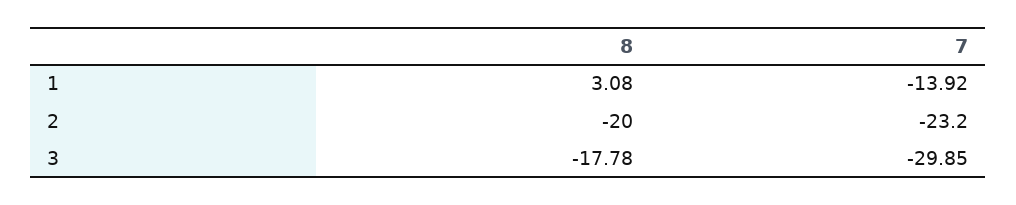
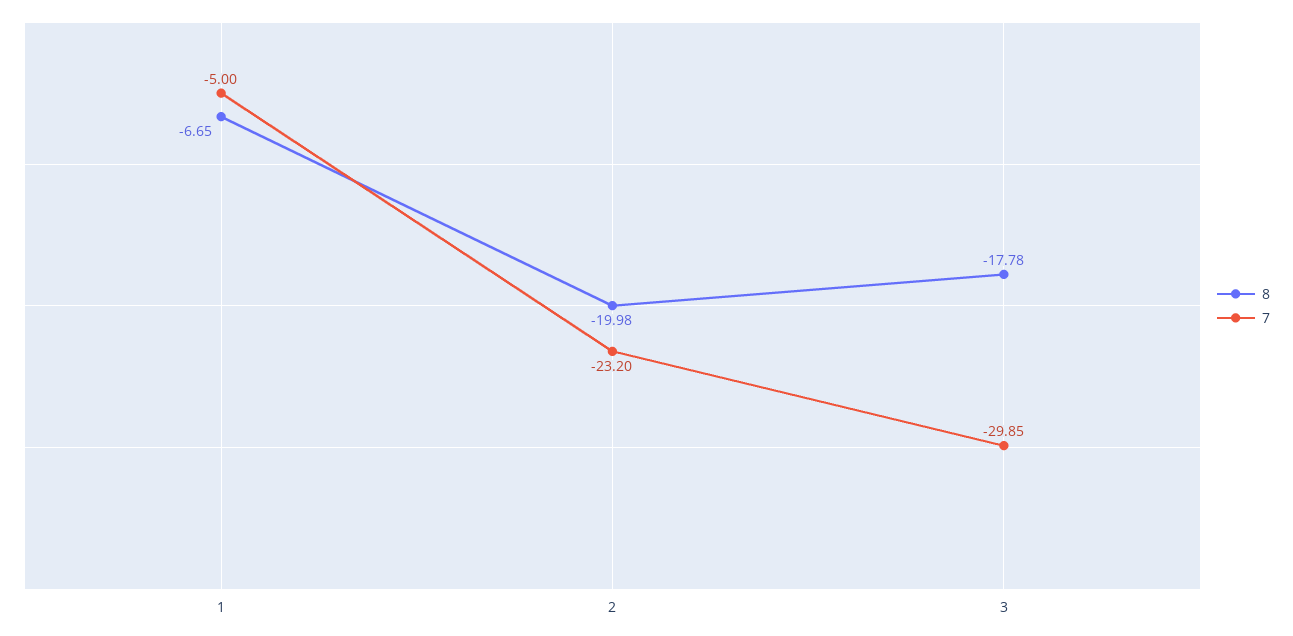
8, 1: 3.08 -> -6.65
7, 1: -13.92 -> -5
8, 2: -20 -> -19.98

